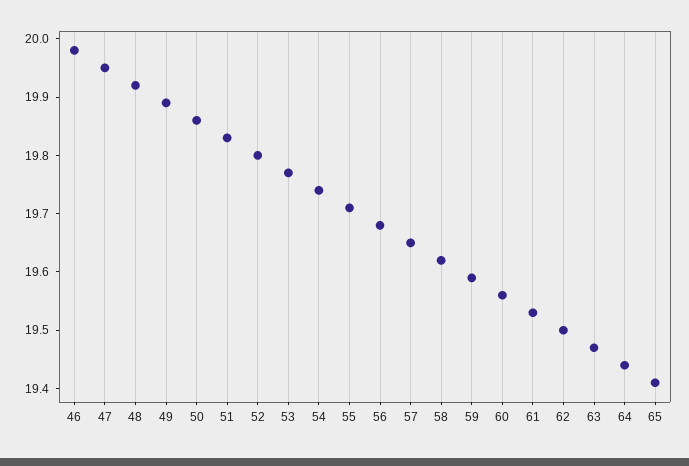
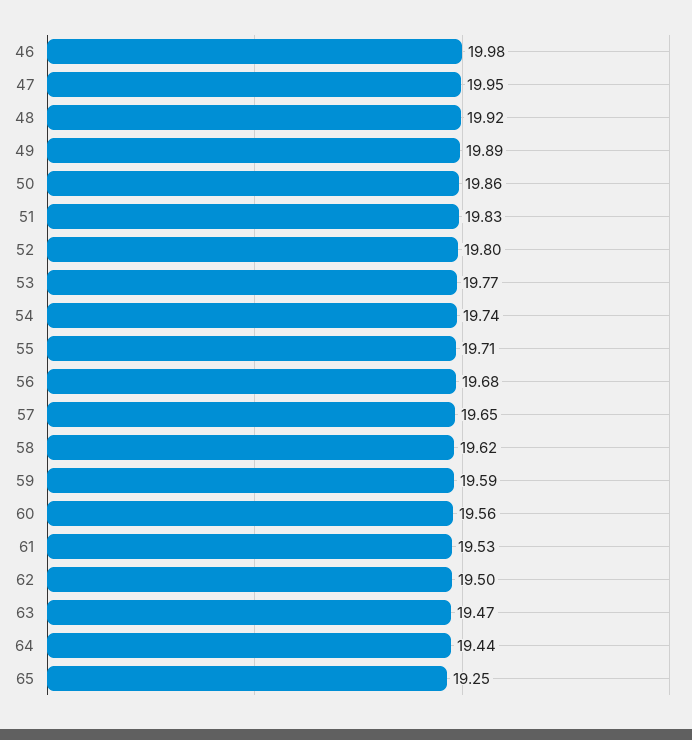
65: 19.4 -> 19.25

